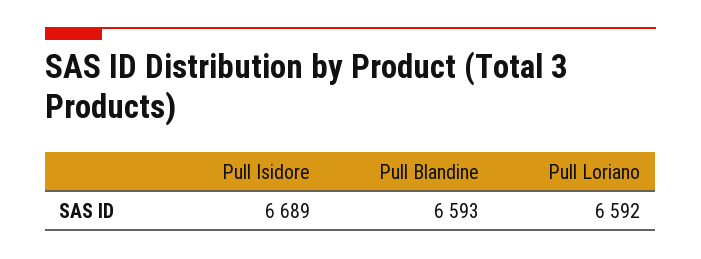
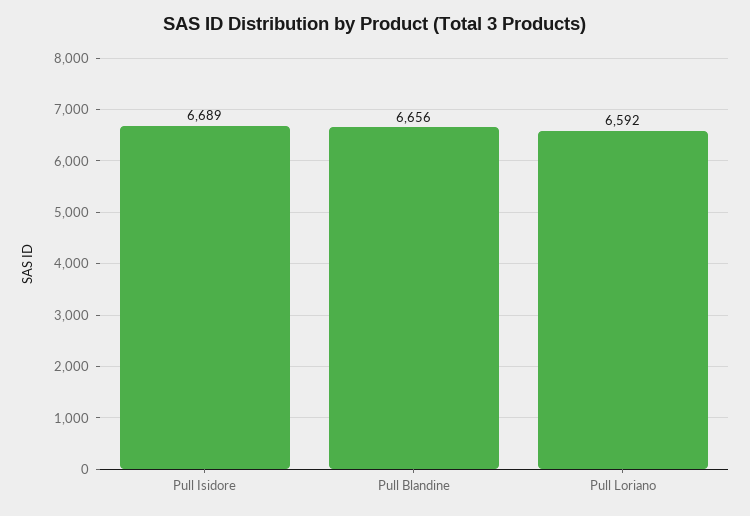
Pull Blandine: 6593 -> 6656

